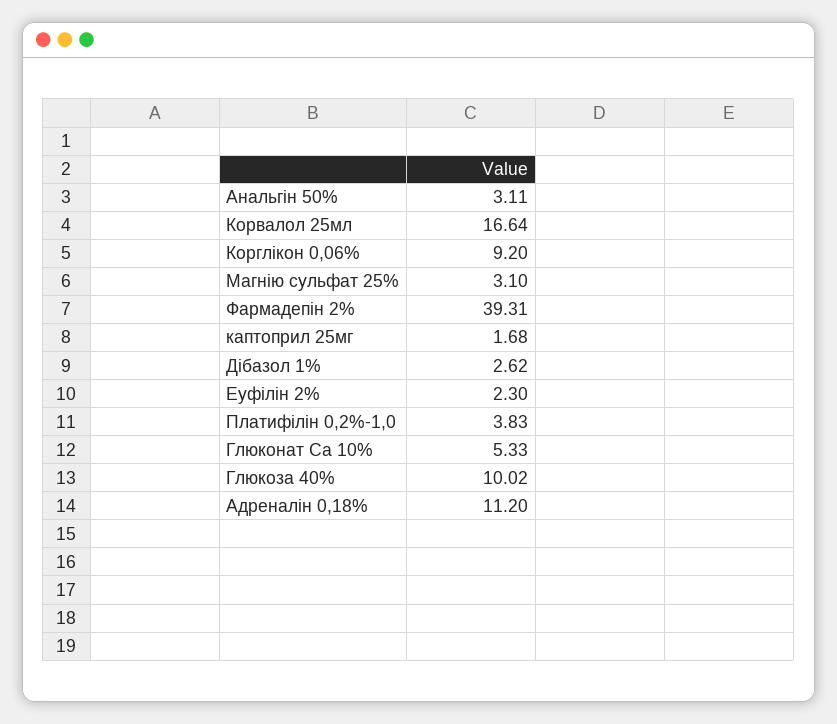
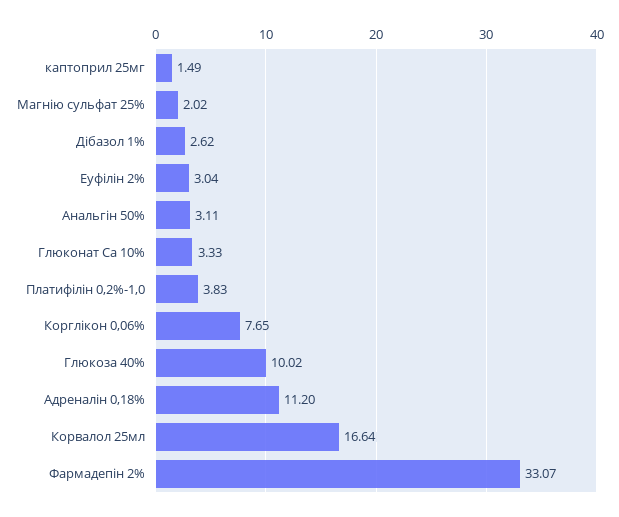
Корглікон 0,06%: 9.2 -> 7.65
Магнію сульфат 25%: 3.1 -> 2.02
Фармадепін 2%: 39.31 -> 33.07
каптоприл 25мг: 1.68 -> 1.49
Еуфілін 2%: 2.3 -> 3.04
Глюконат Ca 10%: 5.33 -> 3.33

